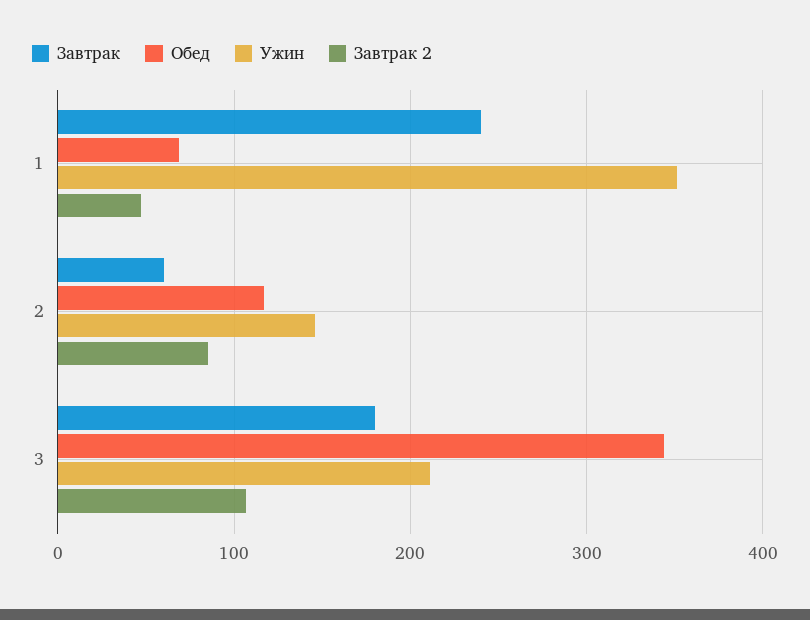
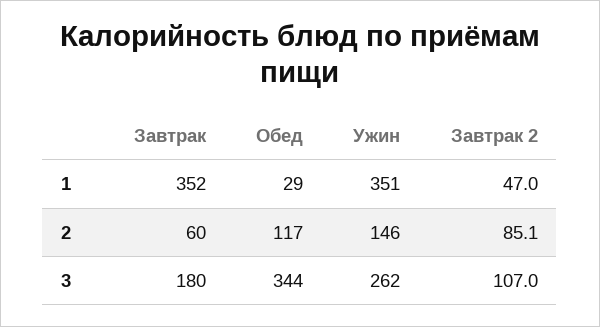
Завтрак, 1: 240 -> 352
Обед, 1: 70 -> 29
Ужин, 3: 210 -> 262

